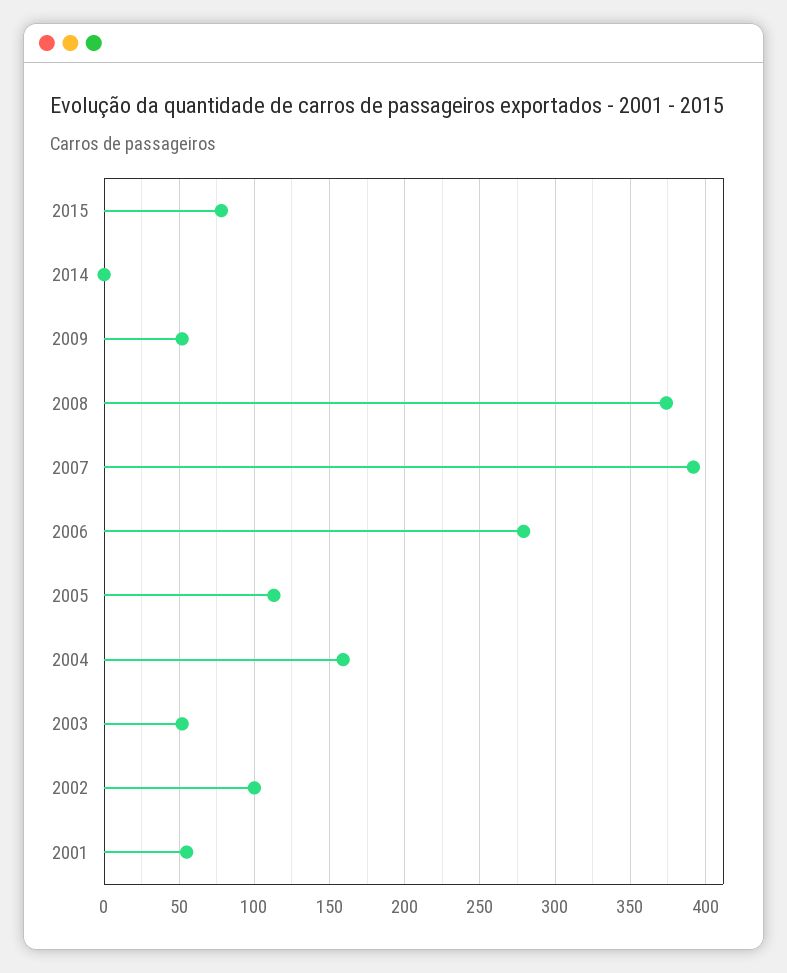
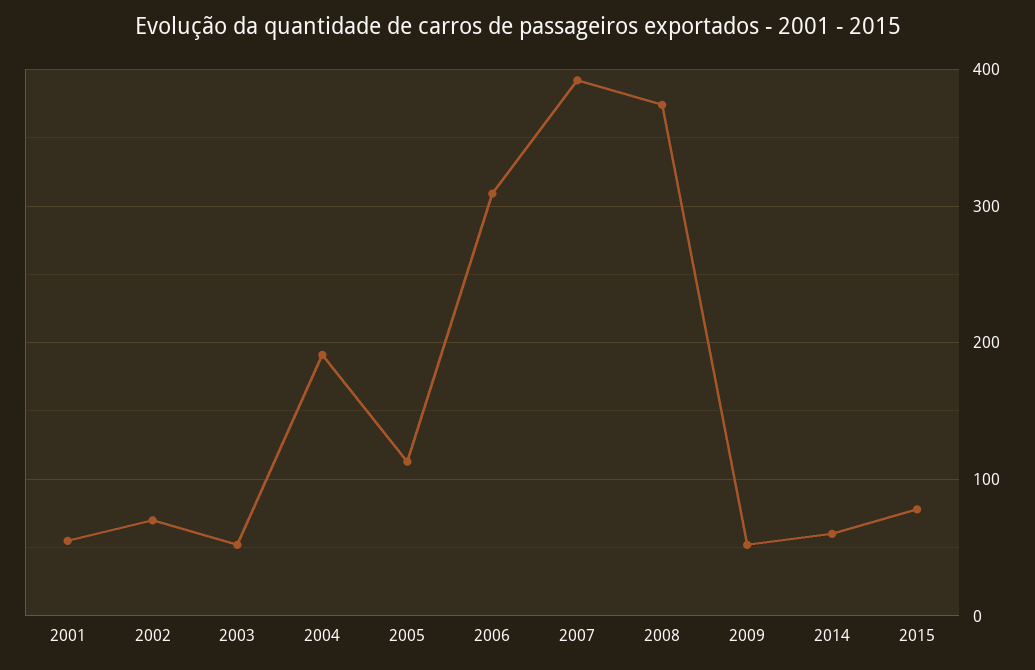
2014: 0 -> 60
2006: 280 -> 310
2004: 160 -> 190
2002: 100 -> 70

